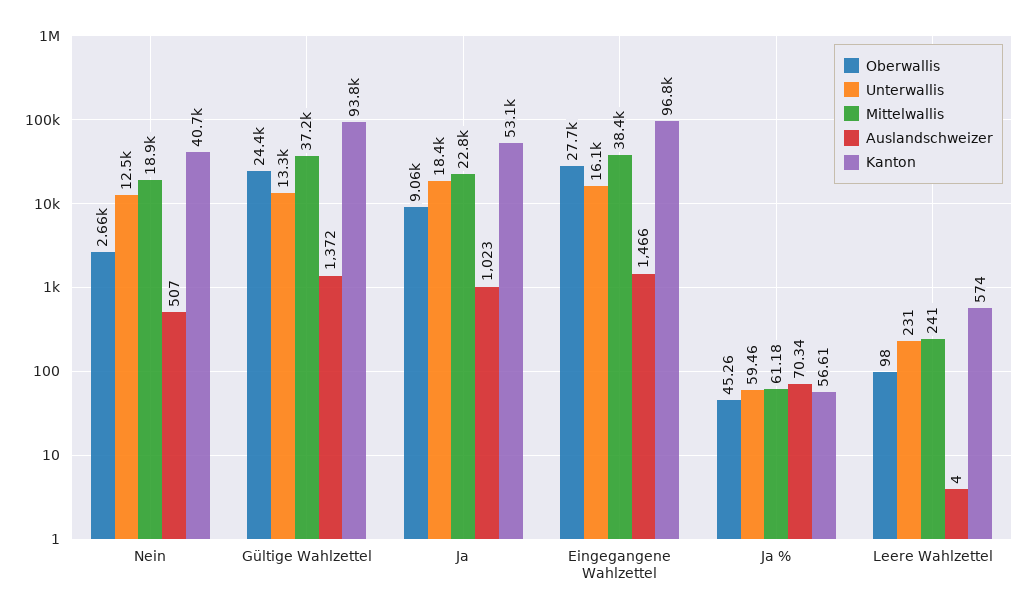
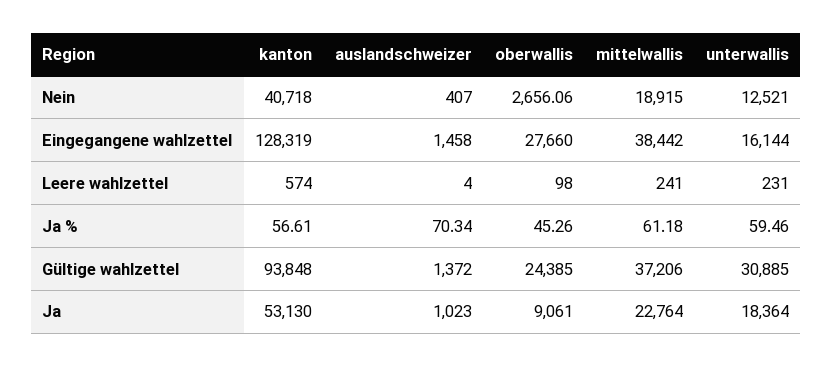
Auslandschweizer, Nein: 507 -> 407
Unterwallis, Gültige Wahlzettel: 13300 -> 30885
Auslandschweizer, Eingegangene Wahlzettel: 1466 -> 1458
Kanton, Eingegangene Wahlzettel: 96800 -> 128319

